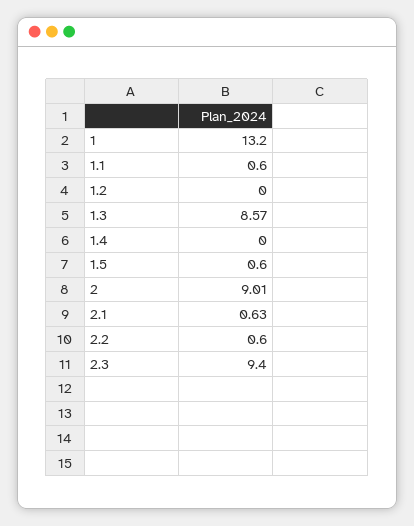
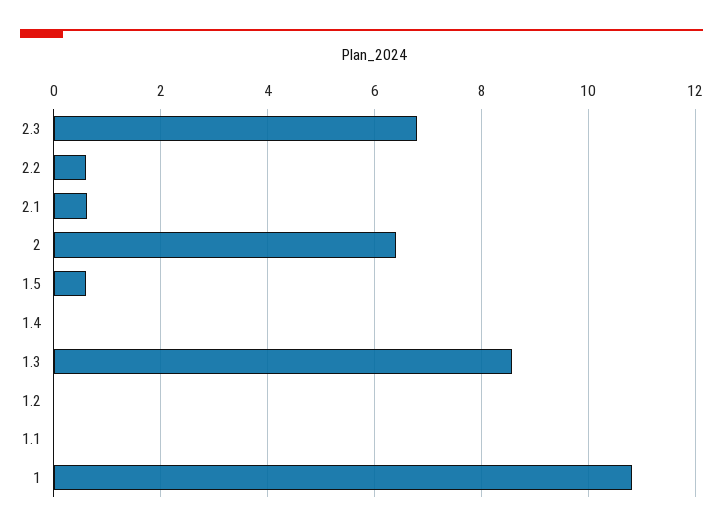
1: 13.2 -> 10.8
1.1: 0.6 -> 0
2: 9.01 -> 6.4
2.3: 9.4 -> 6.8

